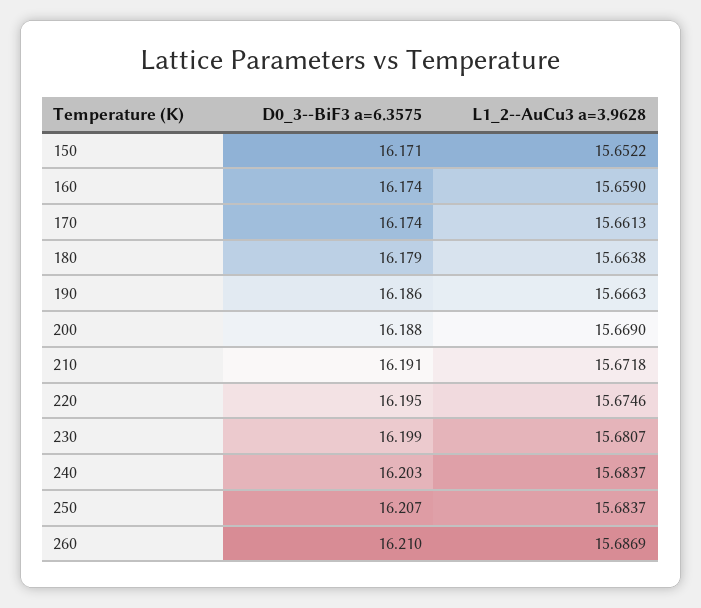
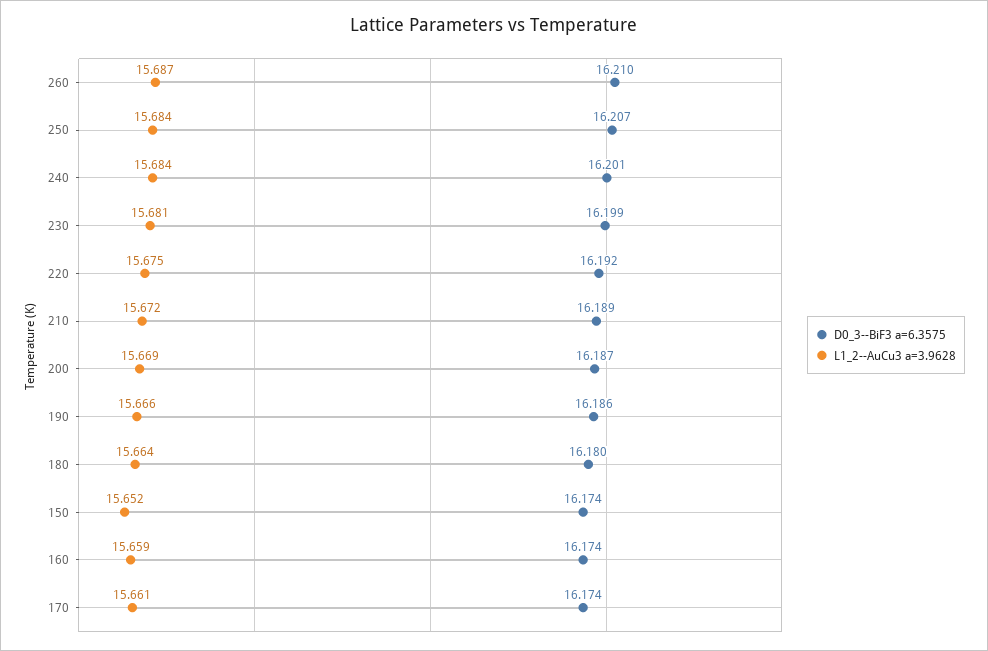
D0_3--BiF3 a=6.3575, 150: 16.171 -> 16.174
D0_3--BiF3 a=6.3575, 180: 16.179 -> 16.18
D0_3--BiF3 a=6.3575, 200: 16.188 -> 16.187
D0_3--BiF3 a=6.3575, 210: 16.191 -> 16.189
D0_3--BiF3 a=6.3575, 220: 16.195 -> 16.192
D0_3--BiF3 a=6.3575, 240: 16.203 -> 16.201

